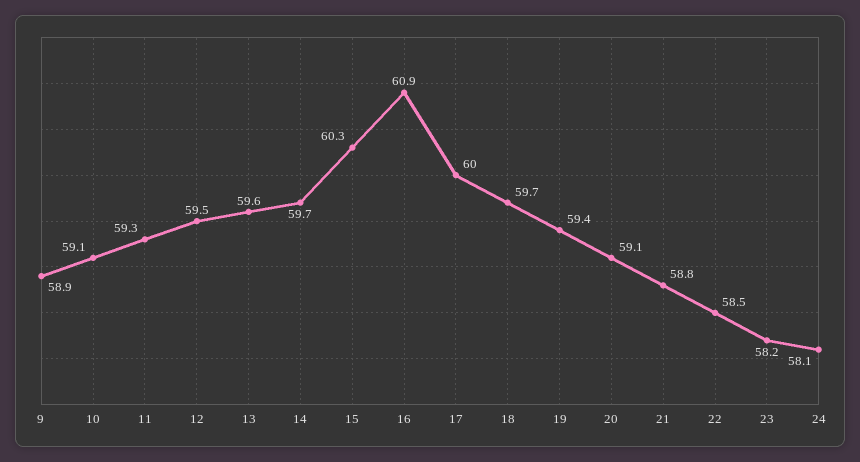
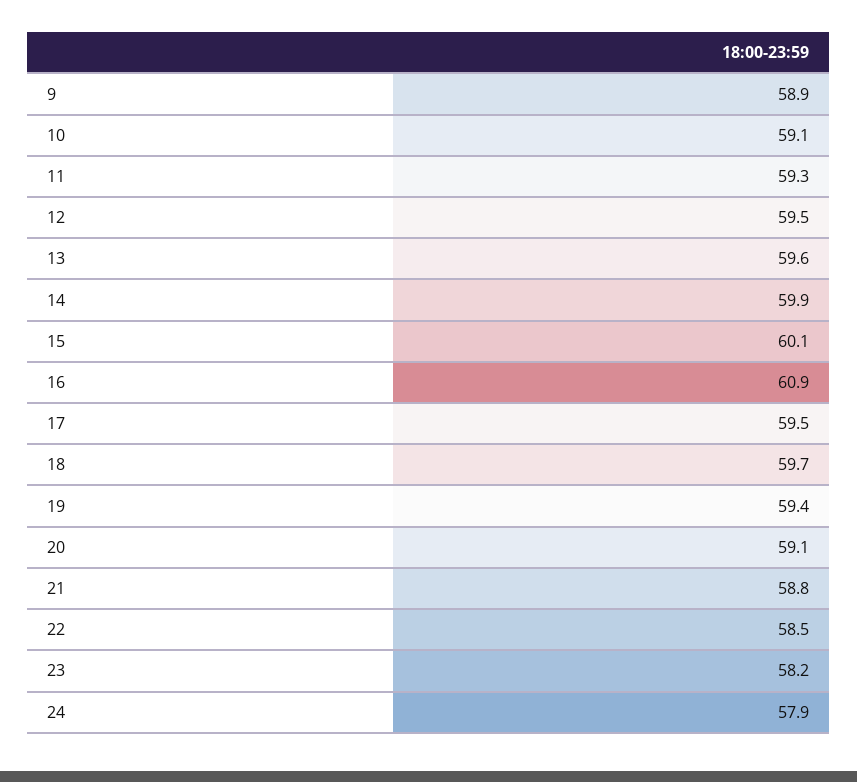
14: 59.7 -> 59.9
15: 60.3 -> 60.1
17: 60 -> 59.5
24: 58.1 -> 57.9

